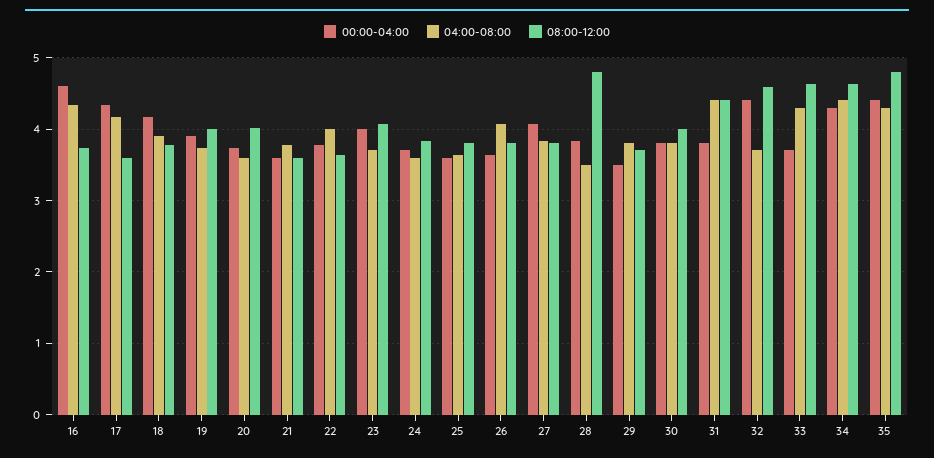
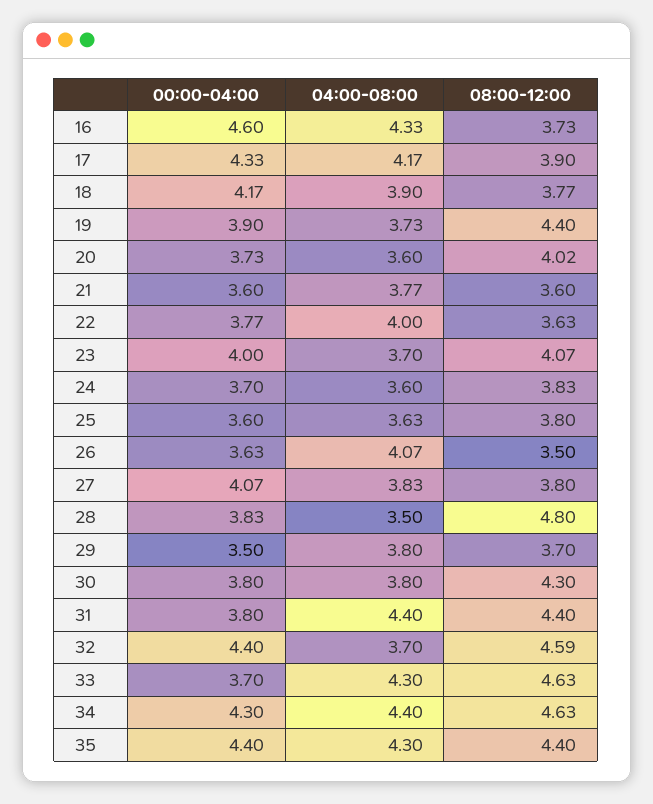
08:00-12:00, 17: 3.6 -> 3.9
08:00-12:00, 19: 4 -> 4.4
08:00-12:00, 26: 3.8 -> 3.5
08:00-12:00, 30: 4 -> 4.3
08:00-12:00, 35: 4.8 -> 4.4

